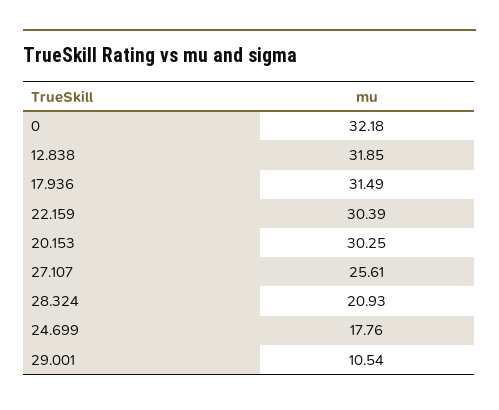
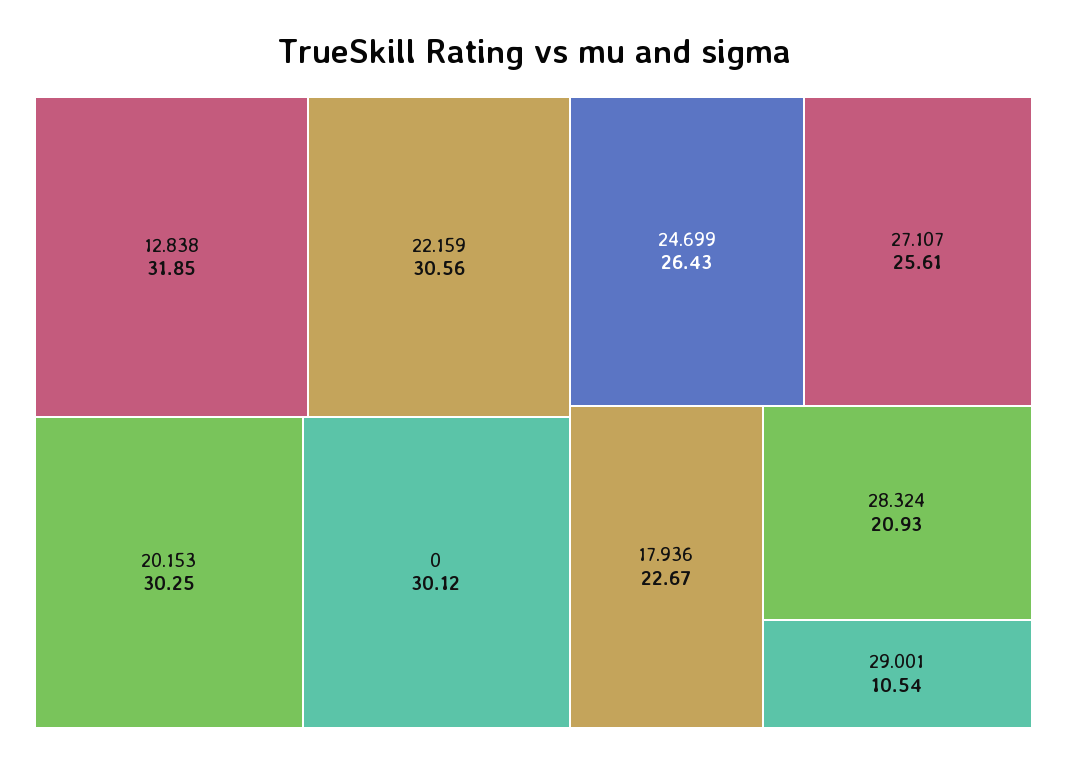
0: 32.18 -> 30.12
17.936: 31.49 -> 22.67
22.159: 30.39 -> 30.56
24.699: 17.76 -> 26.43

